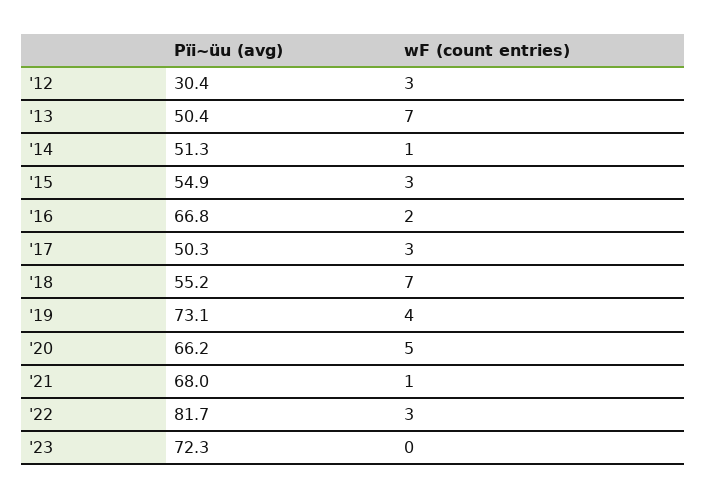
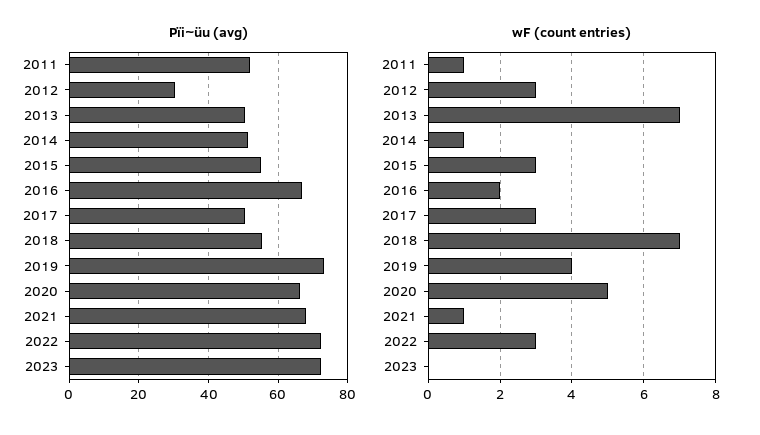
Pïi~üu (avg), '22: 81.7 -> 72
Pïi~üu (avg), 2011: none -> 52
wF (count entries), 2011: none -> 1

